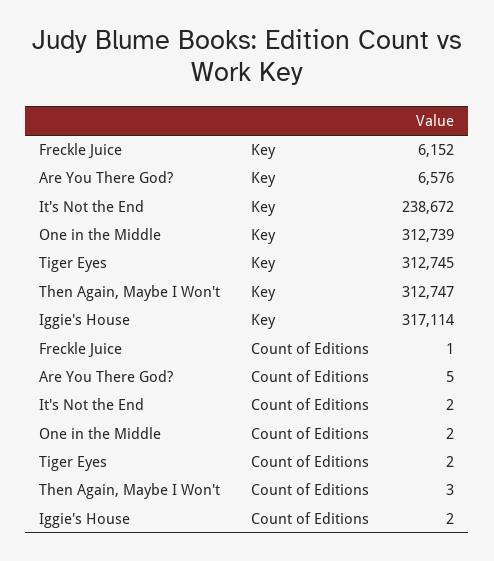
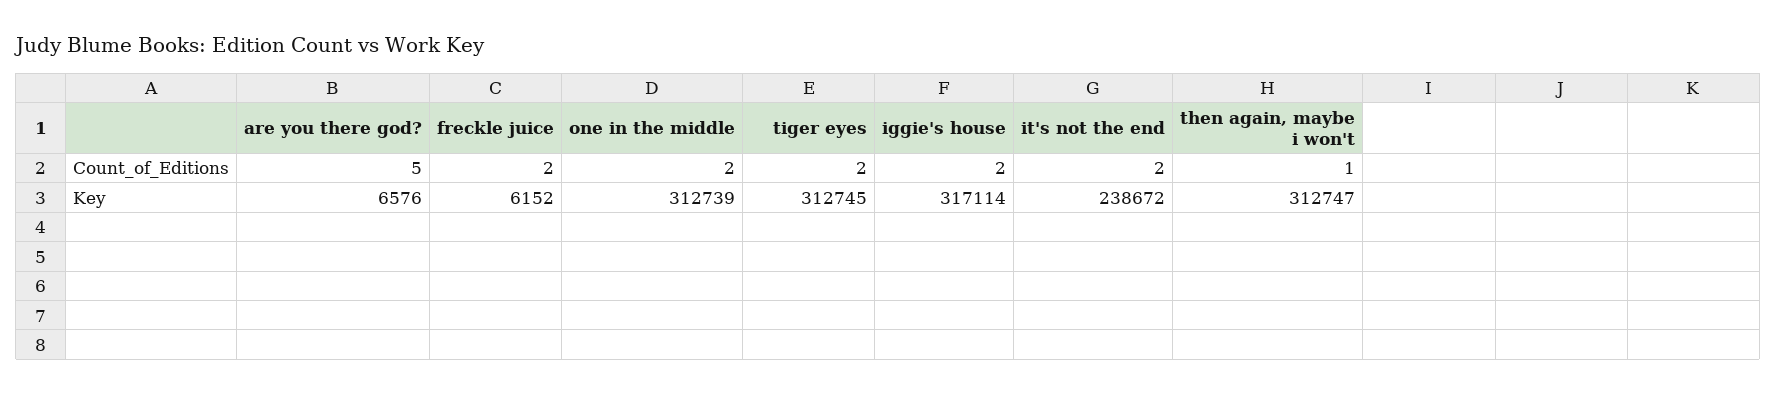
Freckle Juice, Count of Editions: 1 -> 2
Then Again, Maybe I Won't, Count of Editions: 3 -> 1

